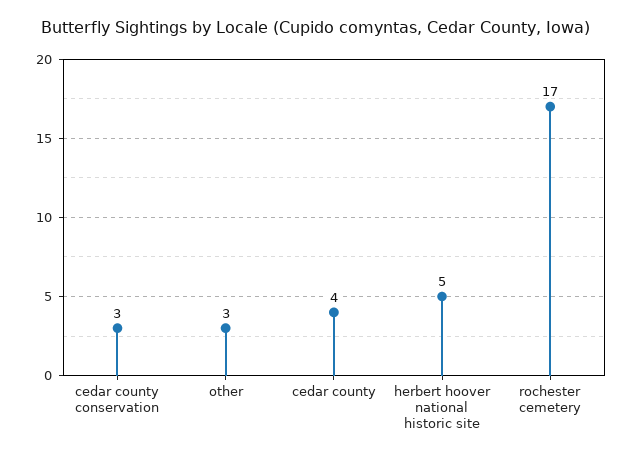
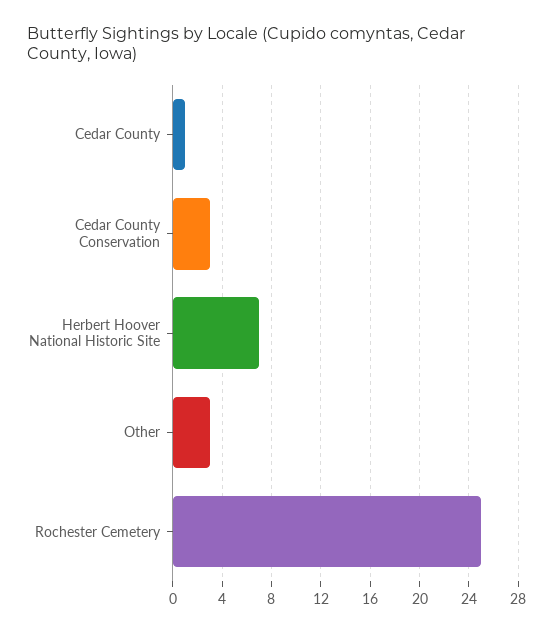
cedar county: 4 -> 1
herbert hoover national historic site: 5 -> 7
rochester cemetery: 17 -> 25

